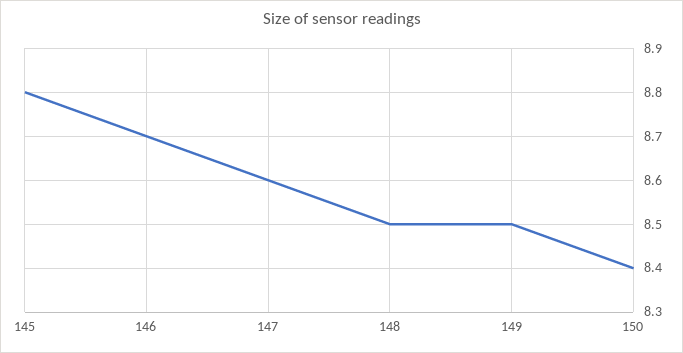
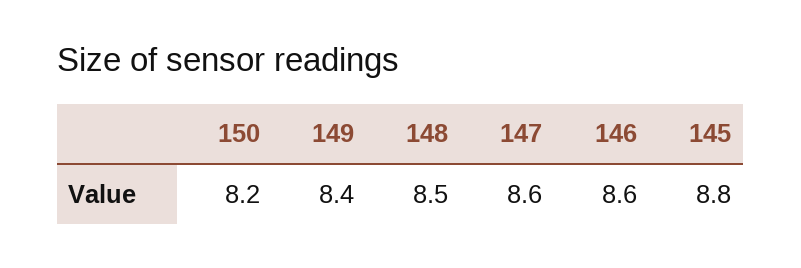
146: 8.7 -> 8.6
149: 8.5 -> 8.4
150: 8.4 -> 8.2

